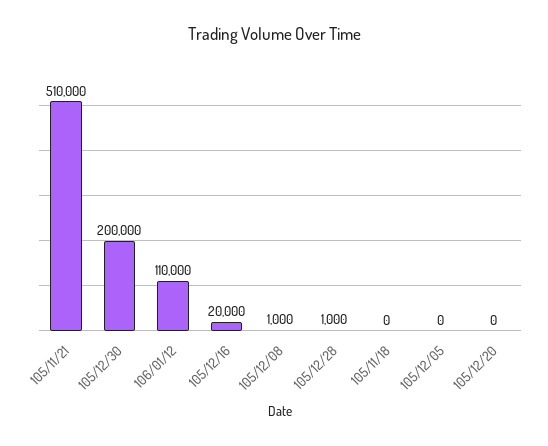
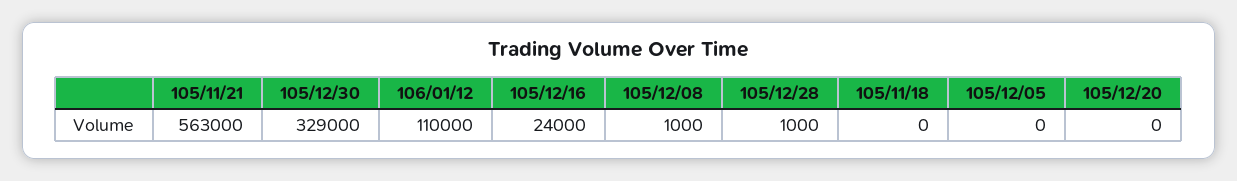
105/11/21: 510000 -> 563000
105/12/30: 200000 -> 329000
105/12/16: 20000 -> 24000

